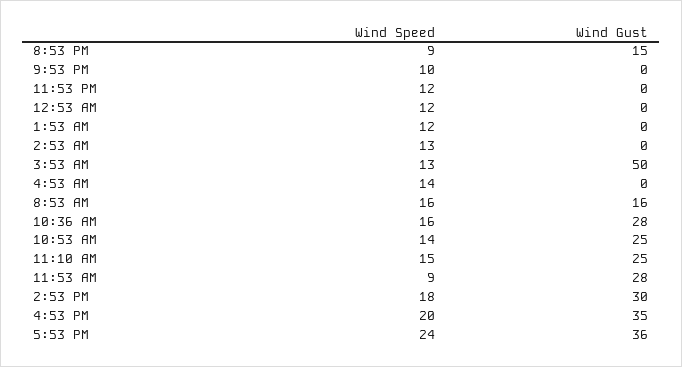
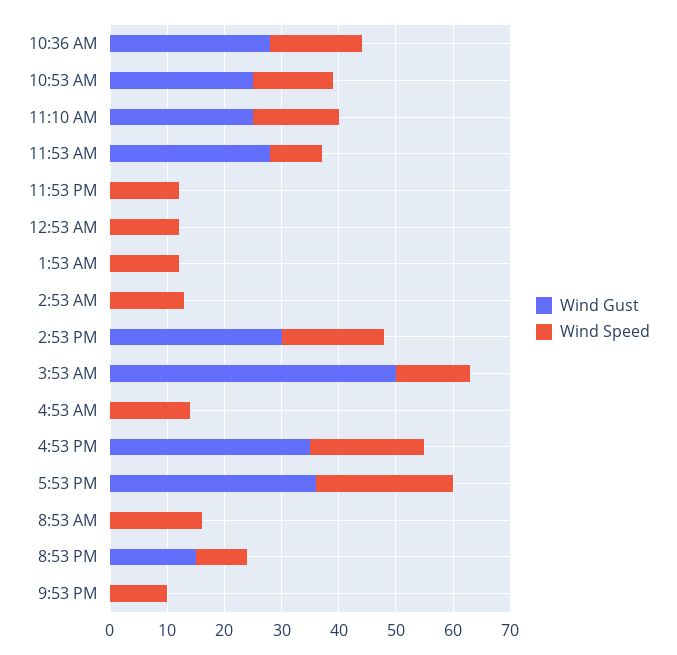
Wind Gust, 8:53 AM: 16 -> 0

